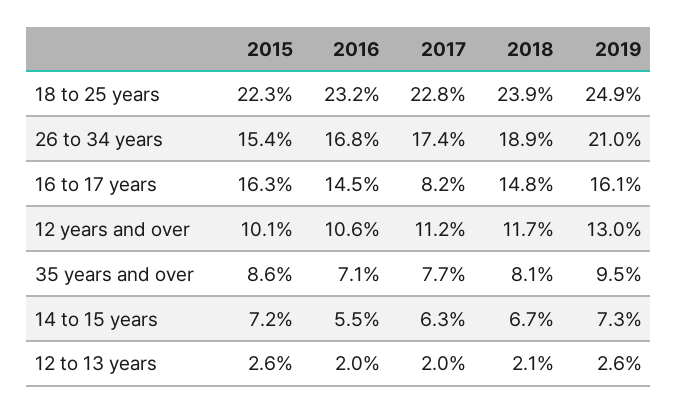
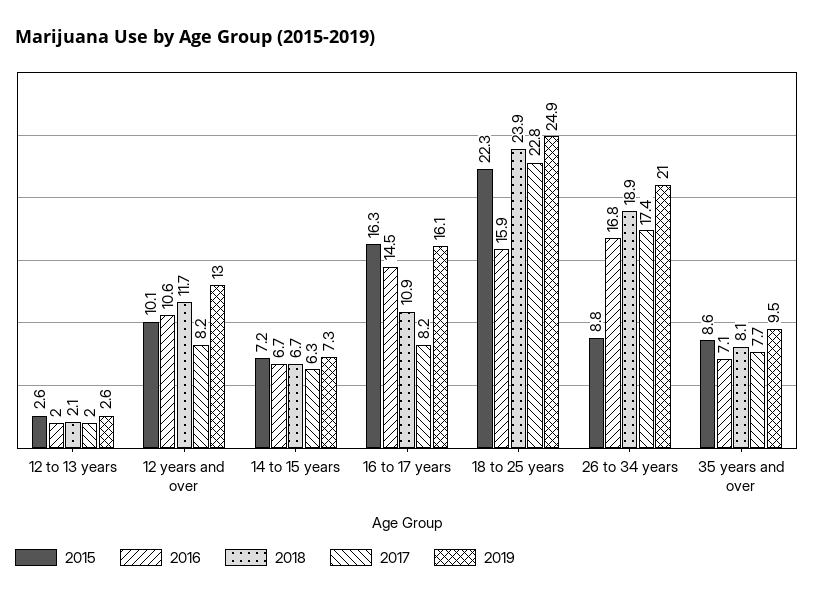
2016, 18 to 25 years: 23.2 -> 15.9
2015, 26 to 34 years: 15.4 -> 8.8
2018, 16 to 17 years: 14.8 -> 10.9
2017, 12 years and over: 11.2 -> 8.2
2016, 14 to 15 years: 5.5 -> 6.7

